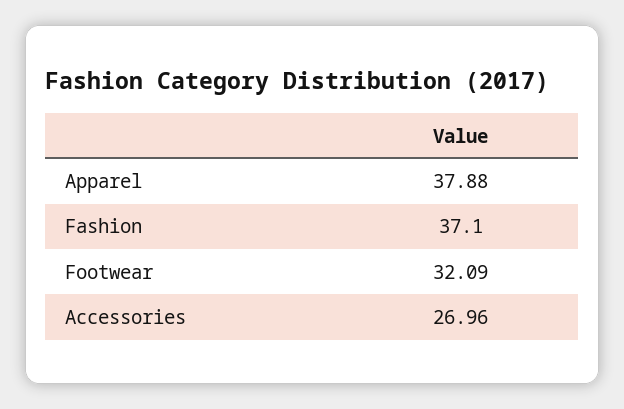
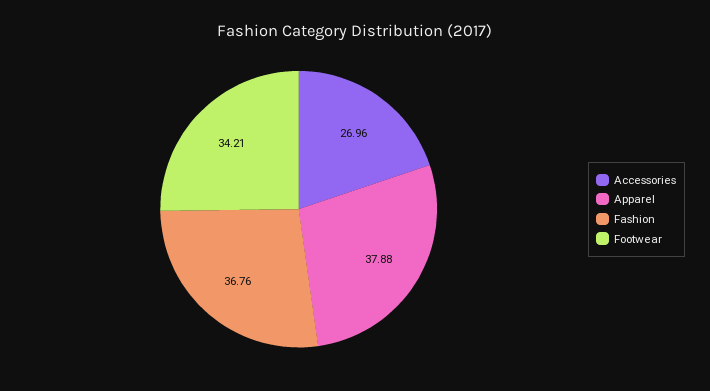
Fashion: 37.1 -> 36.76
Footwear: 32.09 -> 34.21

